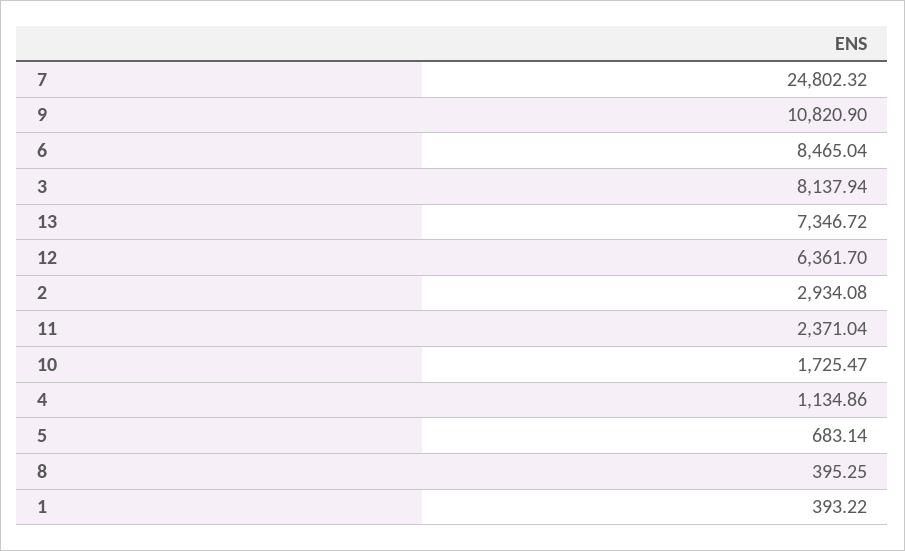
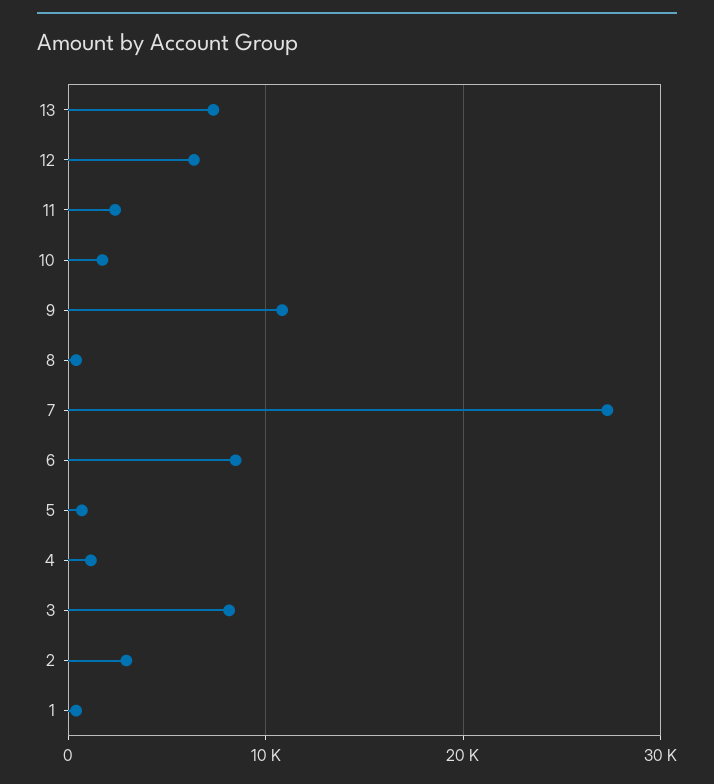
7: 24802.32 -> 27000

